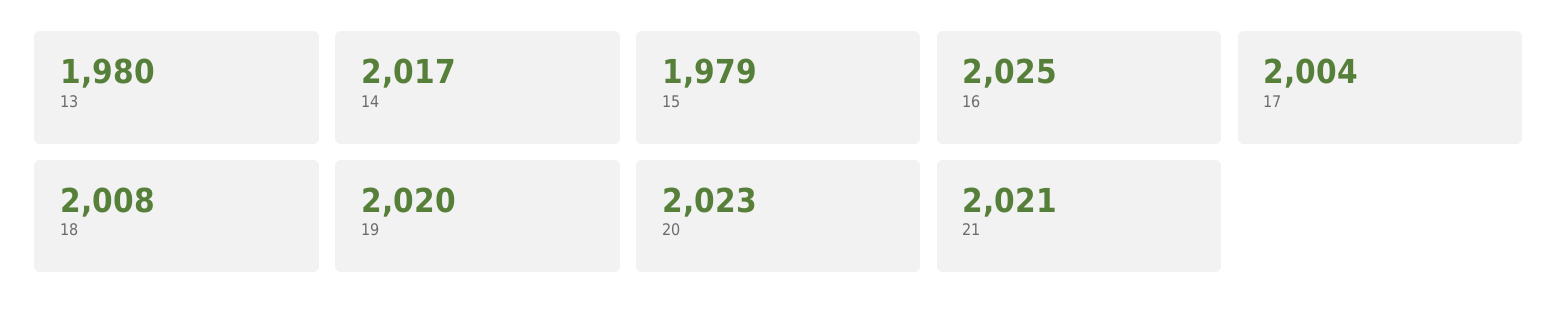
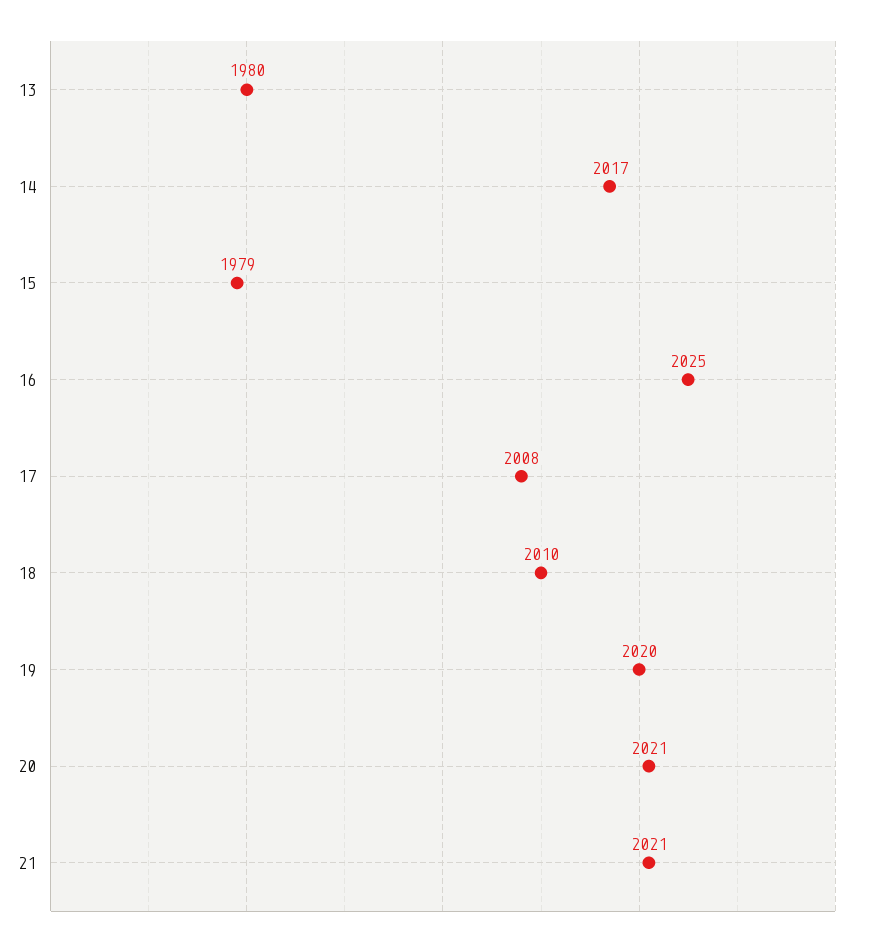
17: 2004 -> 2008
18: 2008 -> 2010
20: 2023 -> 2021

